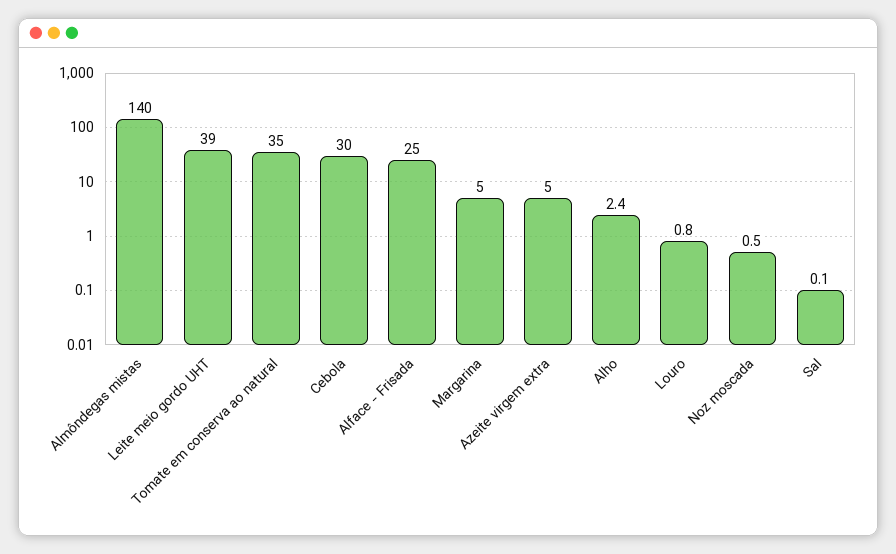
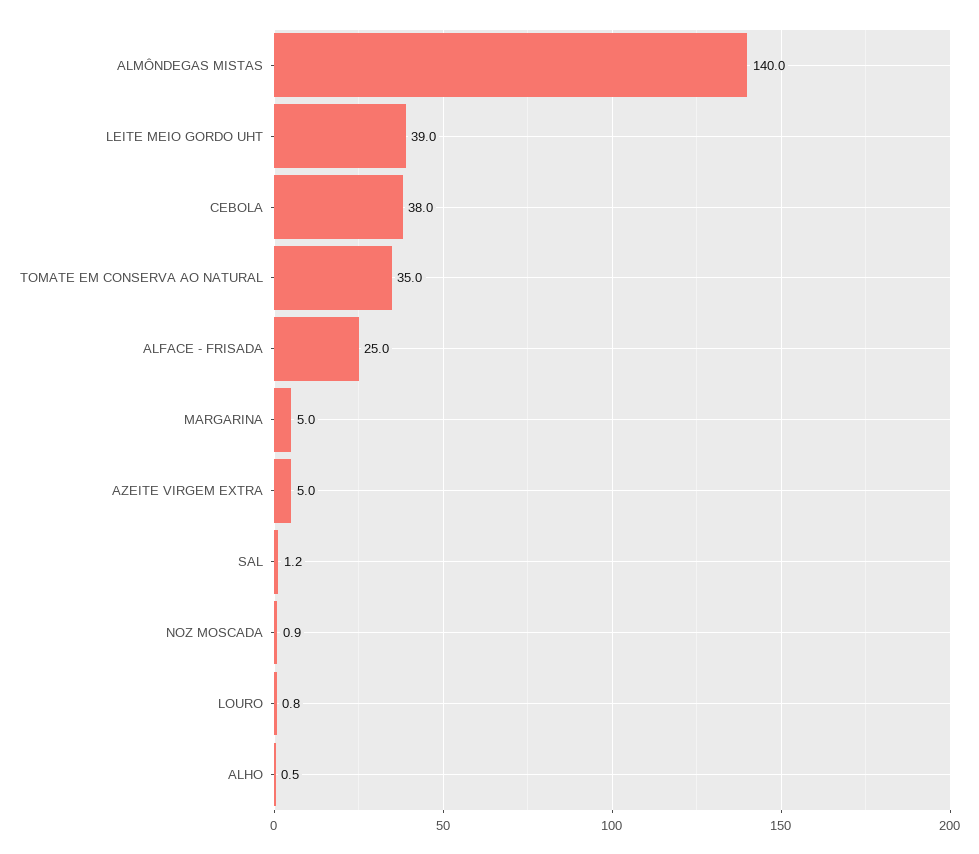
Cebola: 30 -> 38
Alho: 2.4 -> 0.5
Noz moscada: 0.5 -> 0.9
Sal: 0.1 -> 1.2

